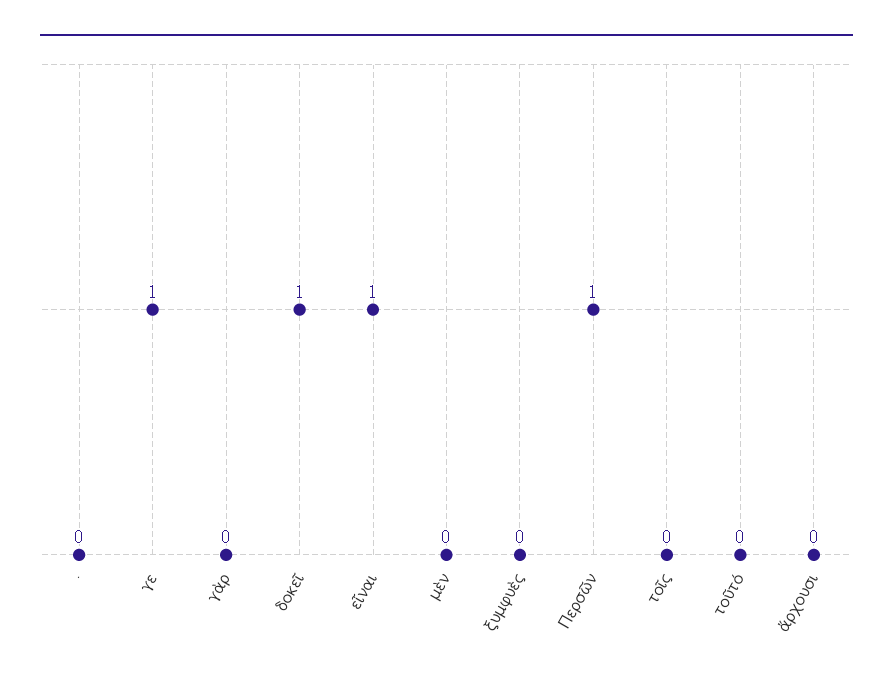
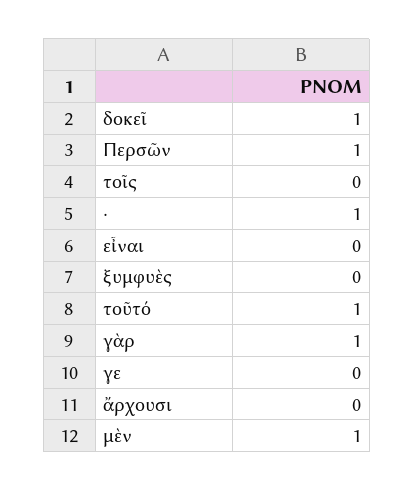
·: 0 -> 1
γε: 1 -> 0
γὰρ: 0 -> 1
εἶναι: 1 -> 0
μὲν: 0 -> 1
τοῦτό: 0 -> 1

